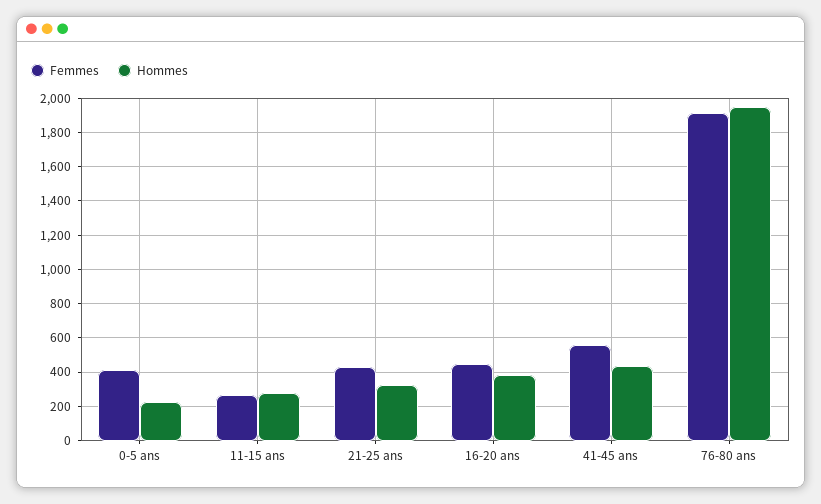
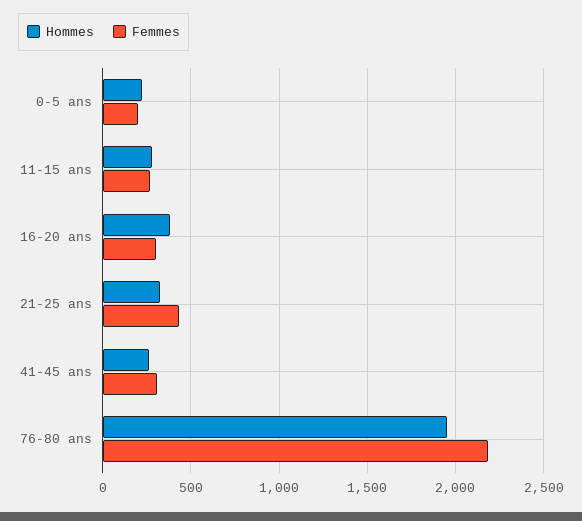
Femmes, 0-5 ans: 400 -> 200
Femmes, 16-20 ans: 450 -> 300
Femmes, 41-45 ans: 550 -> 300
Hommes, 41-45 ans: 450 -> 250
Femmes, 76-80 ans: 1900 -> 2200

